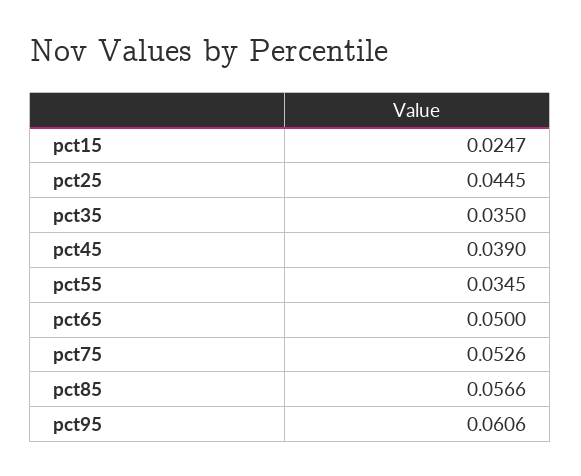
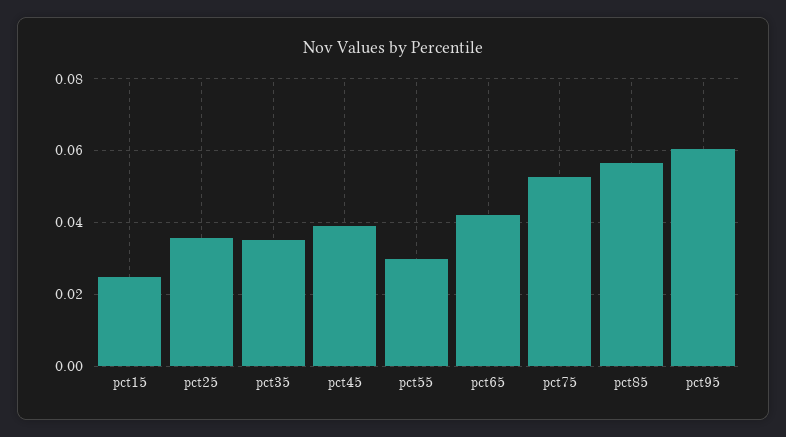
pct25: 0.0445 -> 0.036
pct55: 0.0345 -> 0.03
pct65: 0.05 -> 0.042

